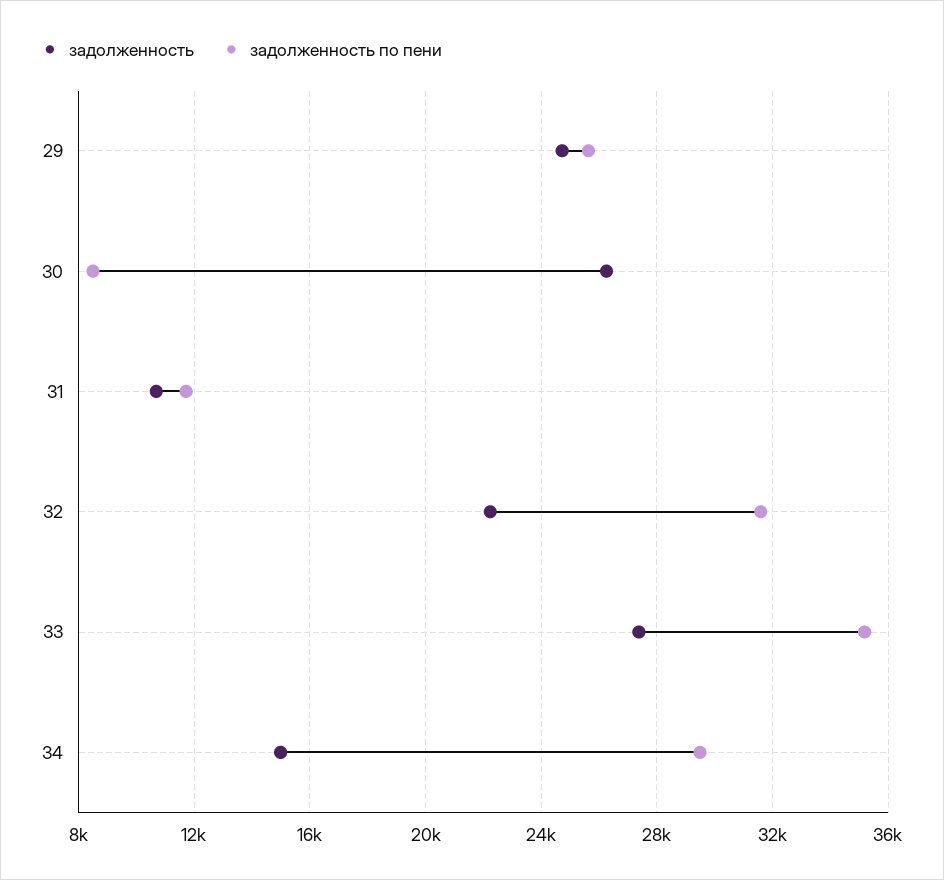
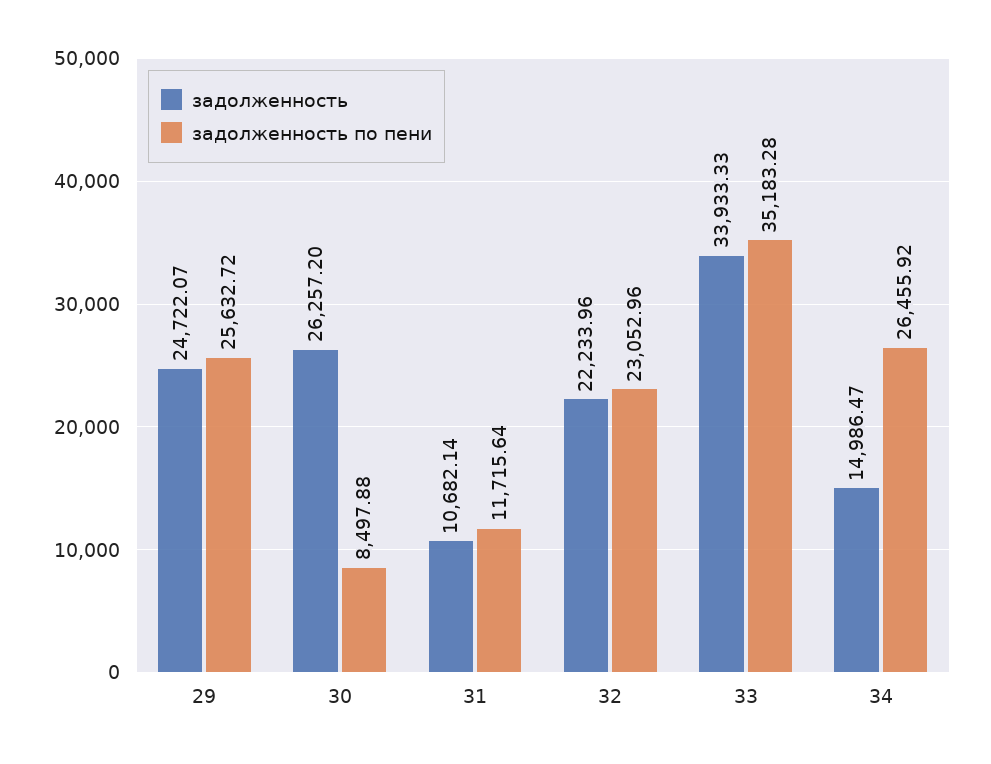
задолженность по пени, 32: 31500 -> 23052.96
задолженность, 33: 27500 -> 33933.33
задолженность по пени, 34: 29500 -> 26455.92

